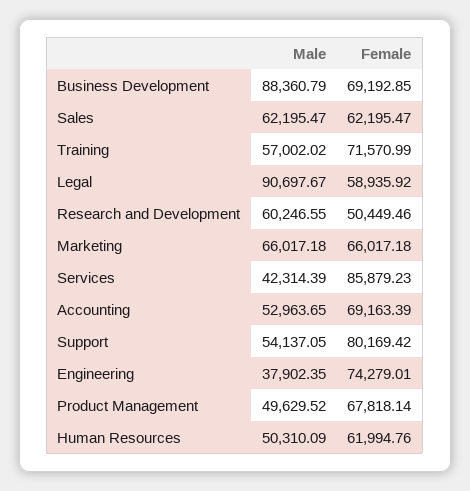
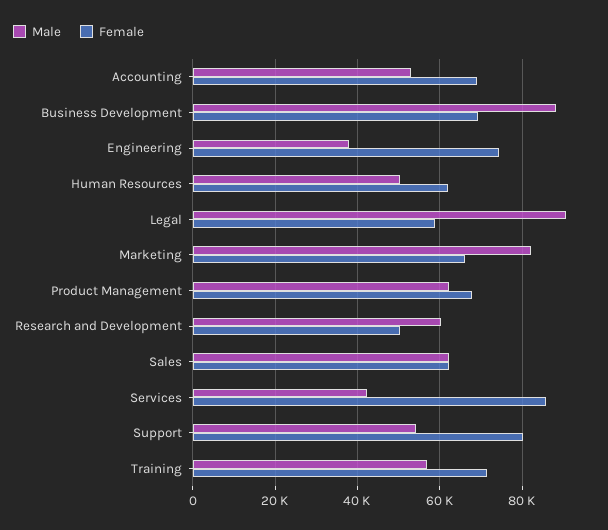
Male, Marketing: 66017.18 -> 82000
Male, Product Management: 49629.52 -> 62000

